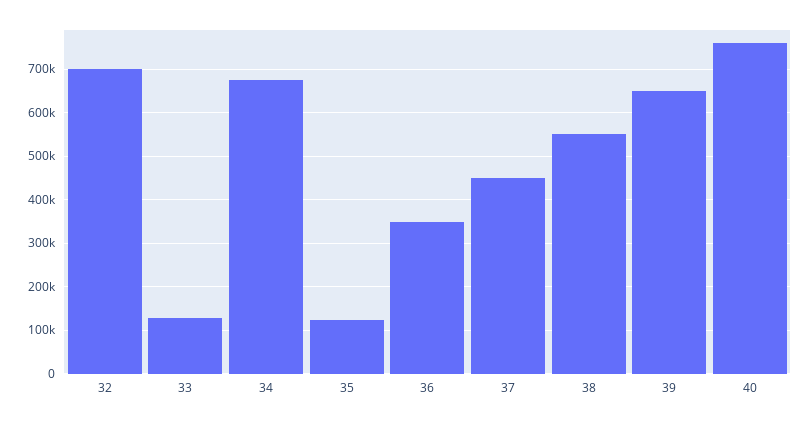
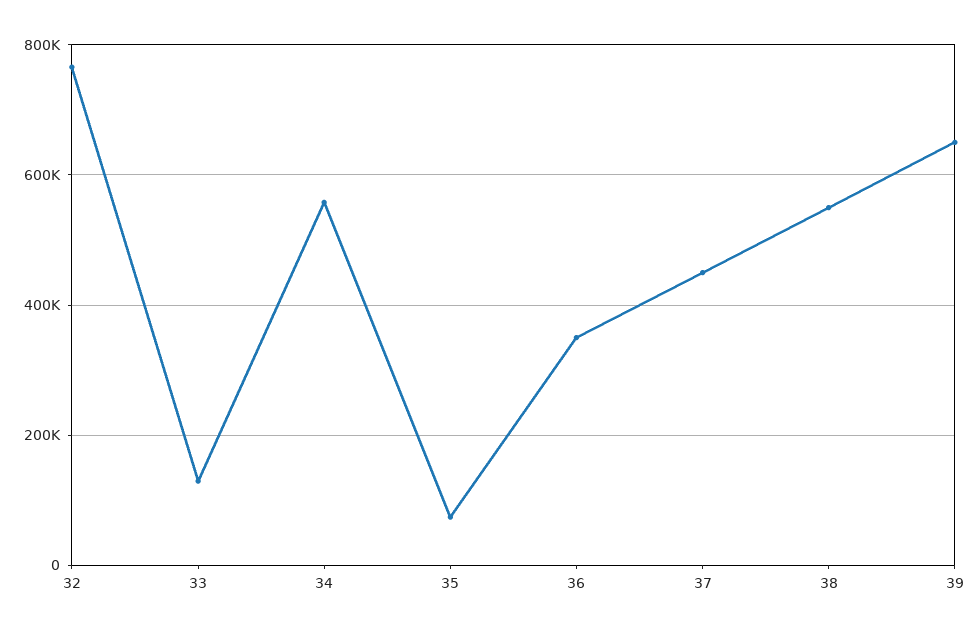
32: 700000 -> 760000
34: 680000 -> 560000
35: 120000 -> 80000
40: 760000 -> none

